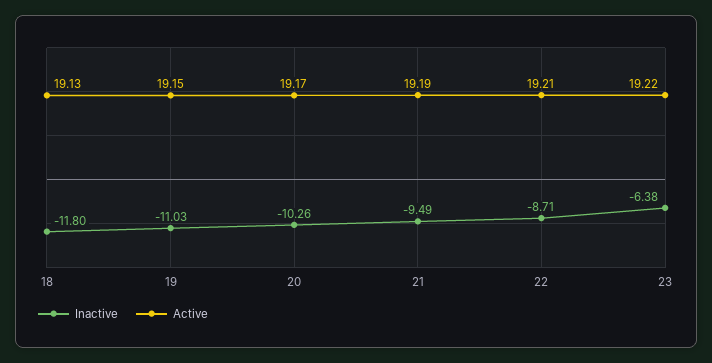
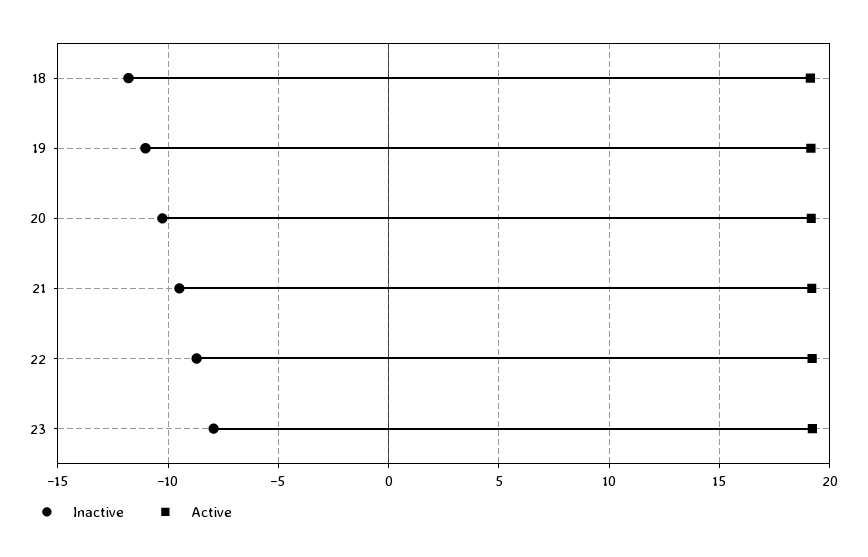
Inactive, 23: -6.38 -> -8

